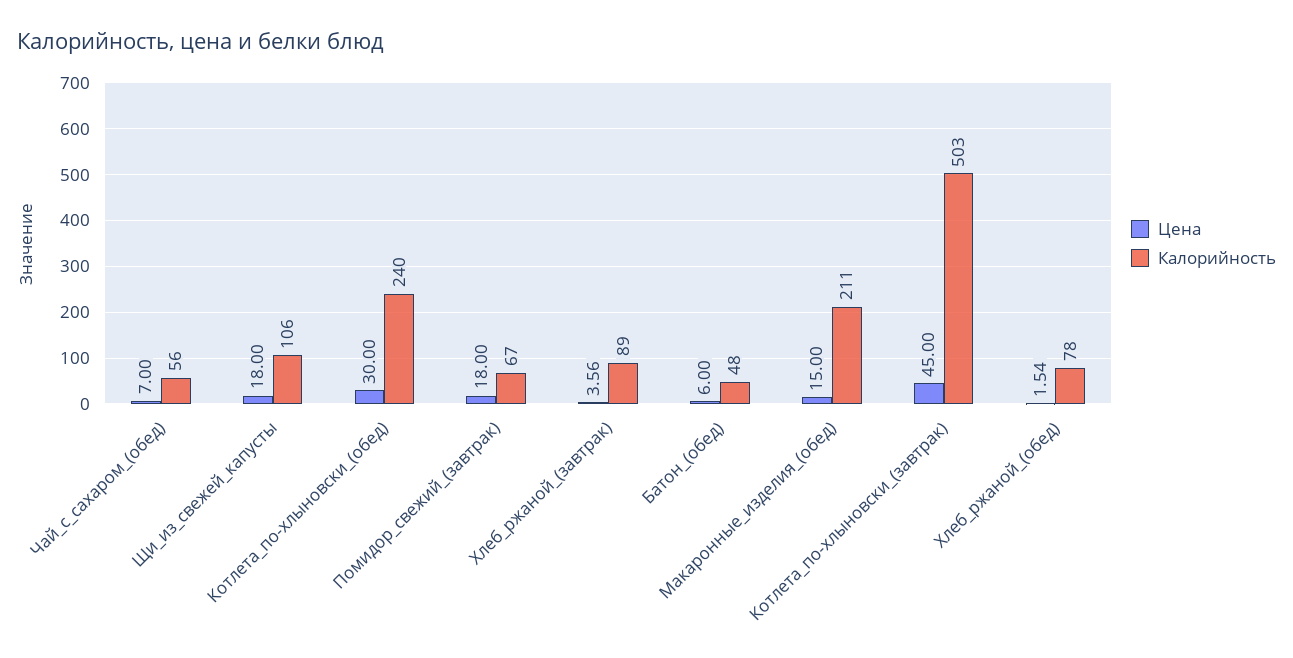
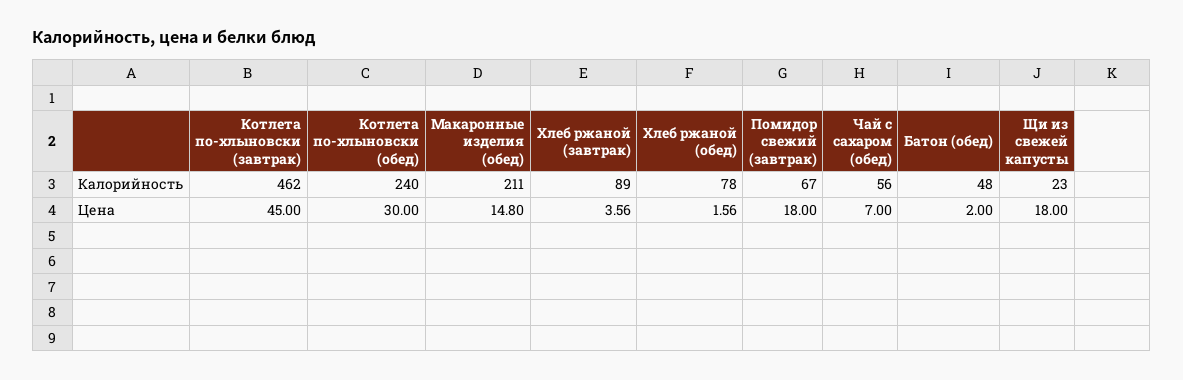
Калорийность, Щи_из_свежей_капусты: 106 -> 23
Цена, Батон_(обед): 6 -> 2
Цена, Макаронные_изделия_(обед): 15 -> 14.8
Калорийность, Котлета_по-хлыновски_(завтрак): 503 -> 462
Цена, Хлеб_ржаной_(обед): 1.54 -> 1.56

